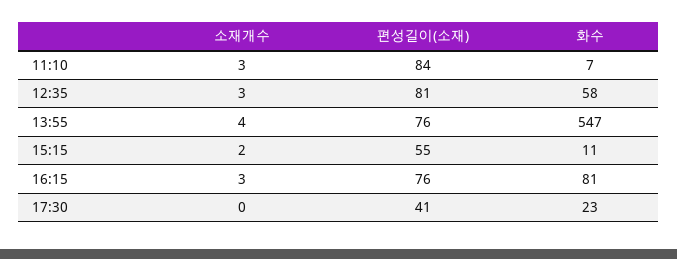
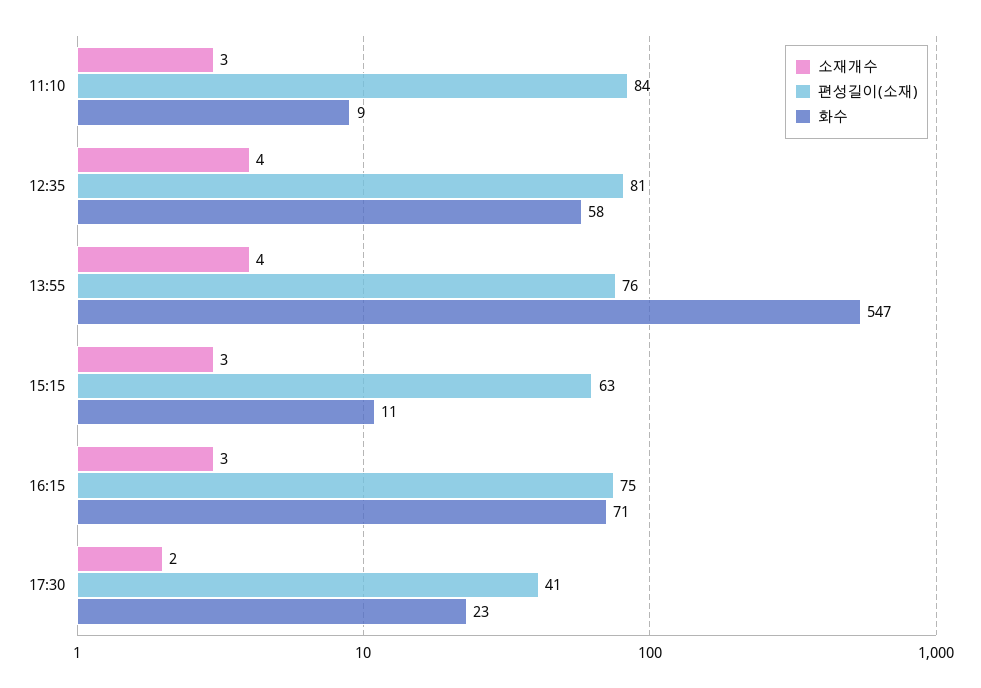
화수, 11:10: 7 -> 9
소재개수, 12:35: 3 -> 4
소재개수, 15:15: 2 -> 3
편성길이(소재), 15:15: 55 -> 63
편성길이(소재), 16:15: 76 -> 75
화수, 16:15: 81 -> 71
소재개수, 17:30: 0 -> 2

